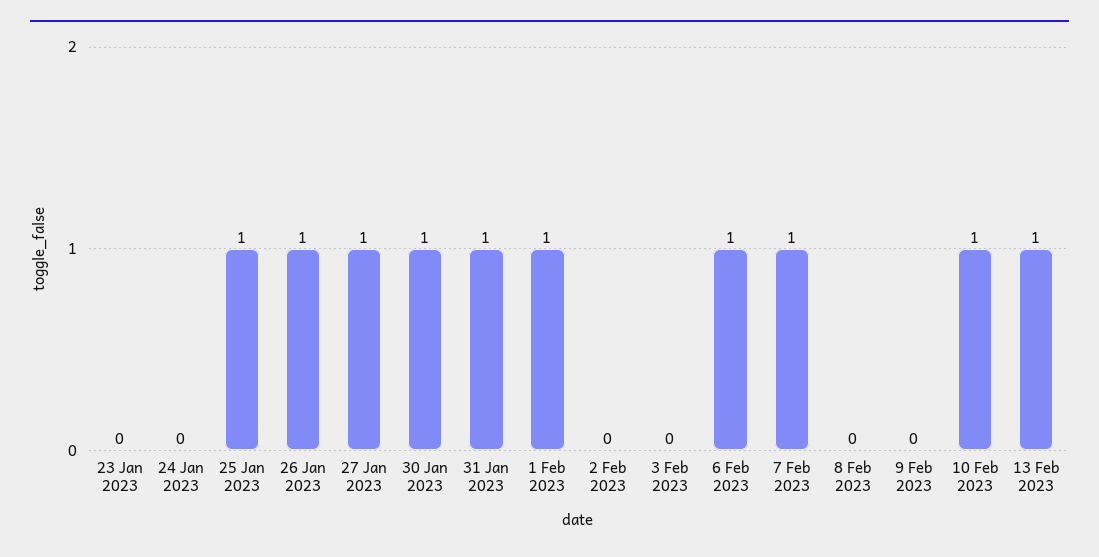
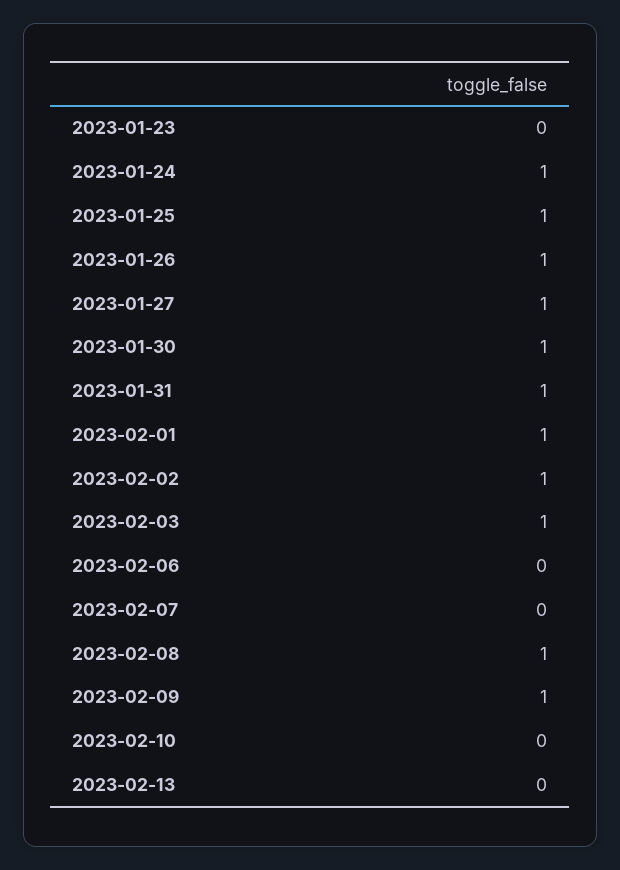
24 Jan 2023: 0 -> 1
2 Feb 2023: 0 -> 1
3 Feb 2023: 0 -> 1
6 Feb 2023: 1 -> 0
7 Feb 2023: 1 -> 0
8 Feb 2023: 0 -> 1
9 Feb 2023: 0 -> 1
10 Feb 2023: 1 -> 0
13 Feb 2023: 1 -> 0

